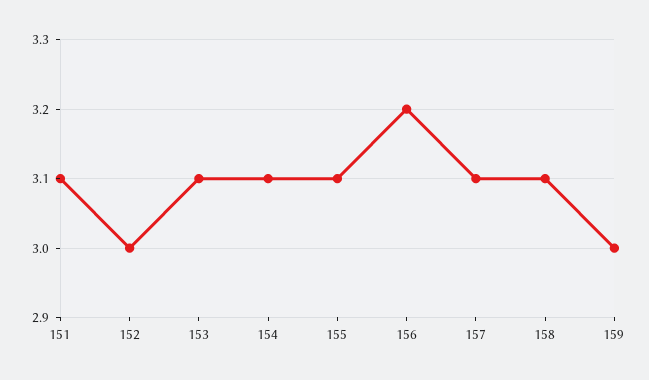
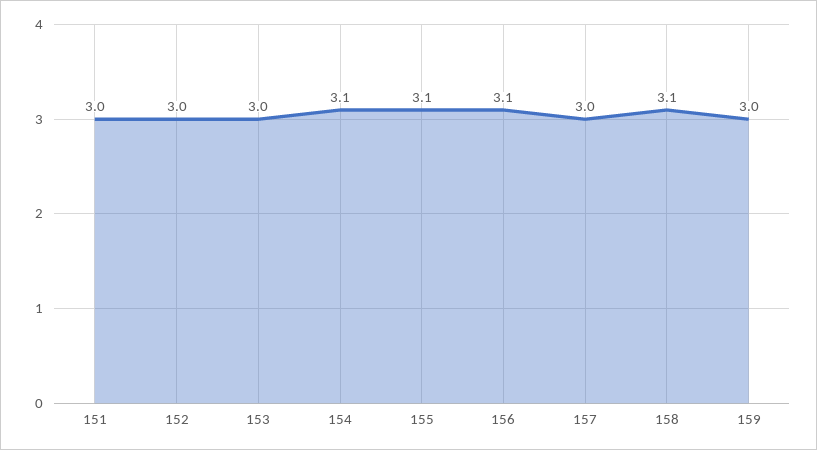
151: 3.1 -> 3
153: 3.1 -> 3
156: 3.2 -> 3.1
157: 3.1 -> 3

